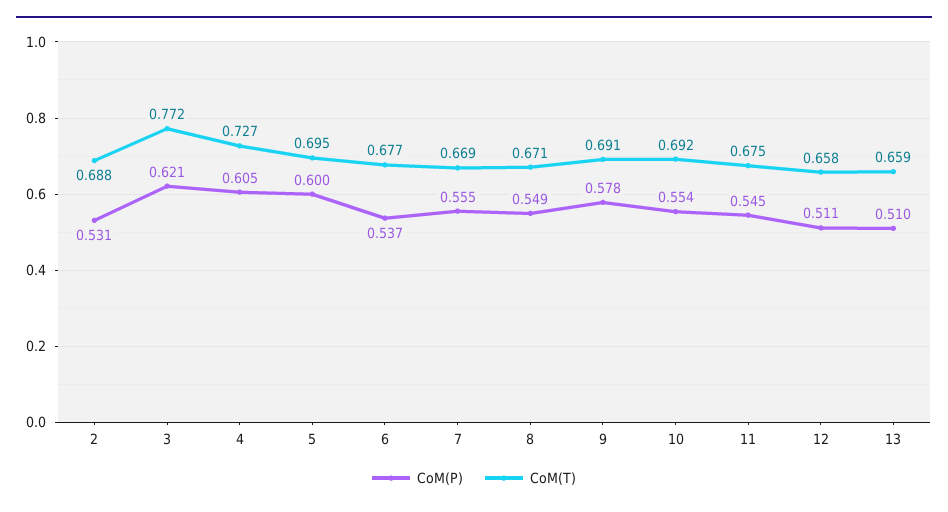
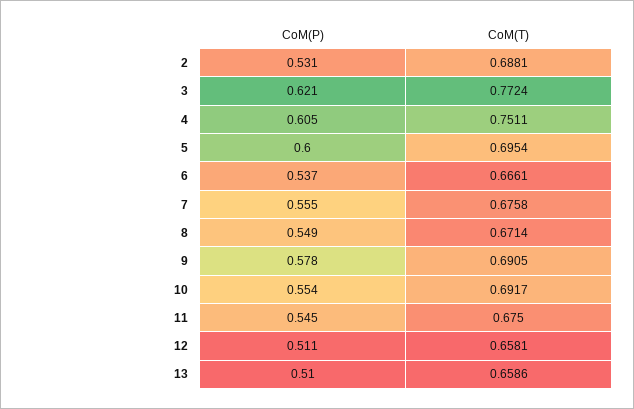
CoM(T), 4: 0.727 -> 0.7511
CoM(T), 6: 0.677 -> 0.6661
CoM(T), 7: 0.669 -> 0.6758

